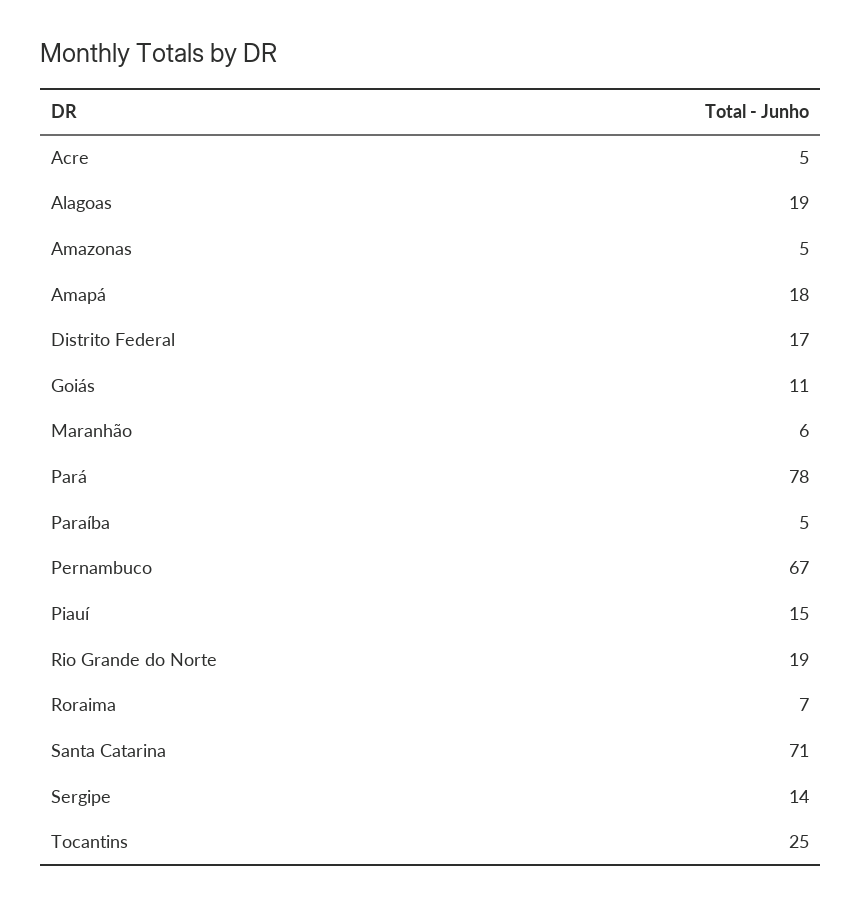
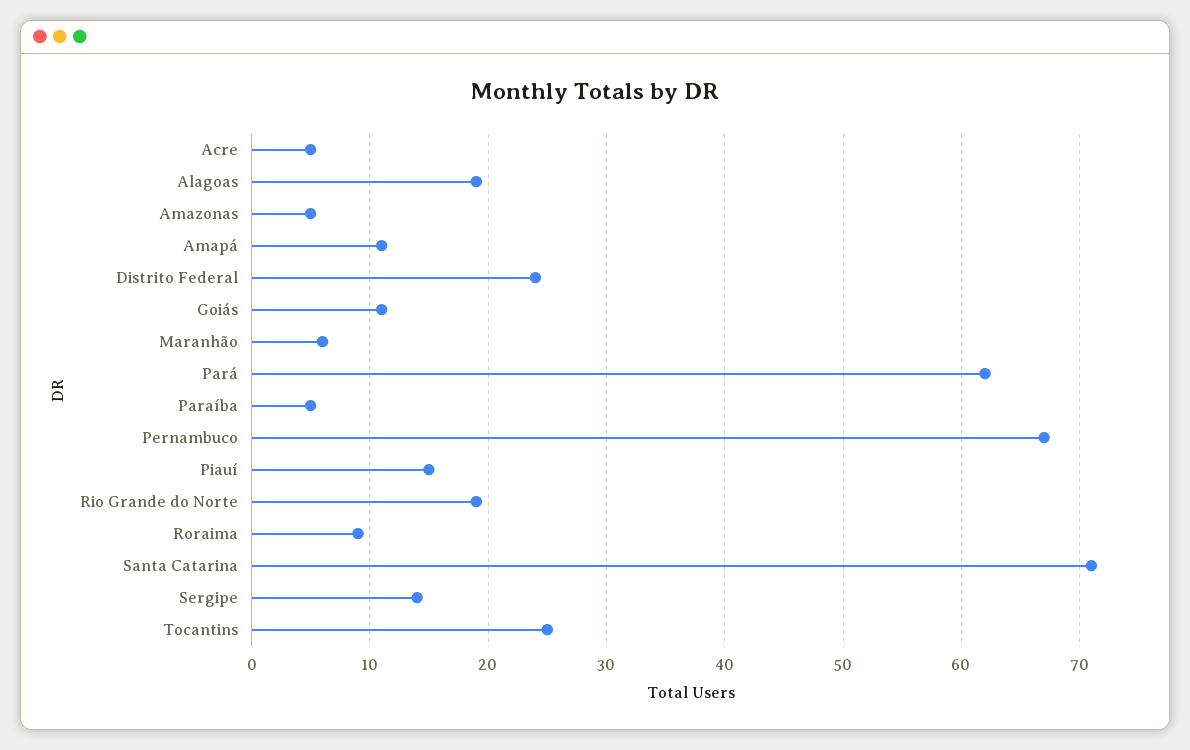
Amapá: 18 -> 11
Distrito Federal: 17 -> 24
Pará: 78 -> 62
Roraima: 7 -> 9

